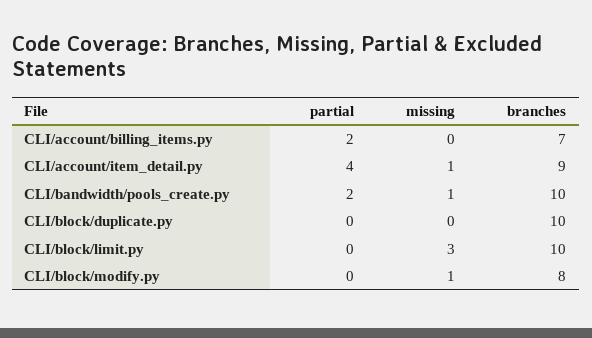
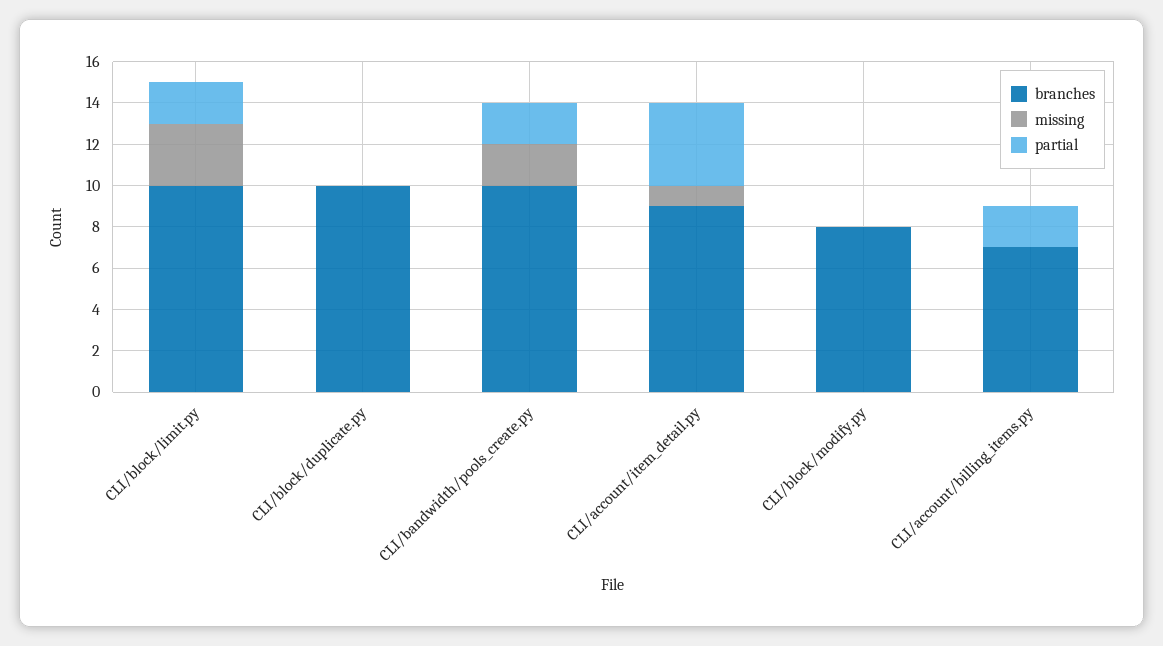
missing, CLI/bandwidth/pools_create.py: 1 -> 2
partial, CLI/block/limit.py: 0 -> 2
missing, CLI/block/modify.py: 1 -> 0

